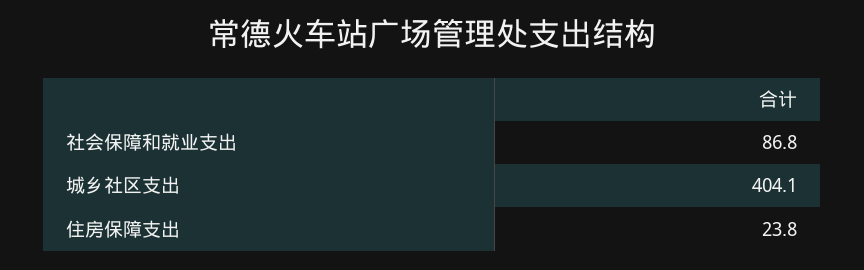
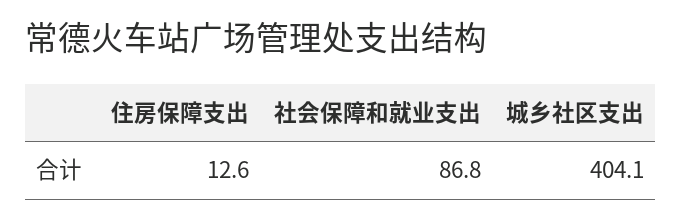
住房保障支出: 23.8 -> 12.6

